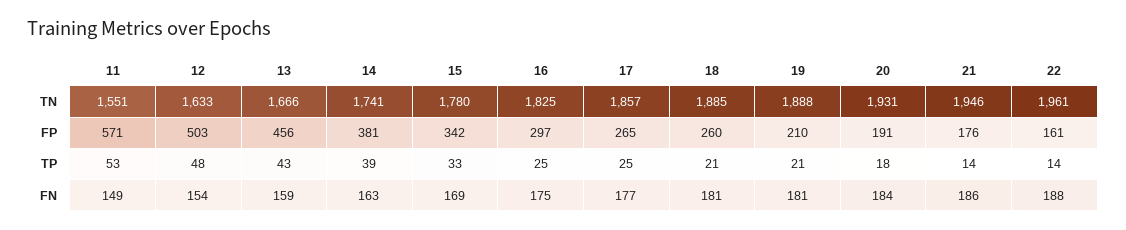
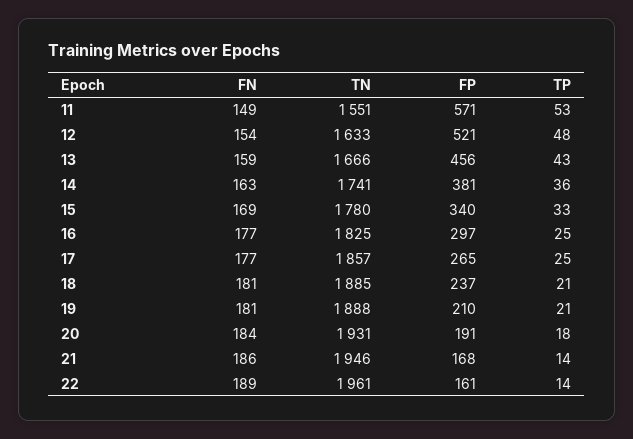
12, FP: 503 -> 521
15, FP: 342 -> 340
18, FP: 260 -> 237
21, FP: 176 -> 168
14, TP: 39 -> 36
16, FN: 175 -> 177
22, FN: 188 -> 189

